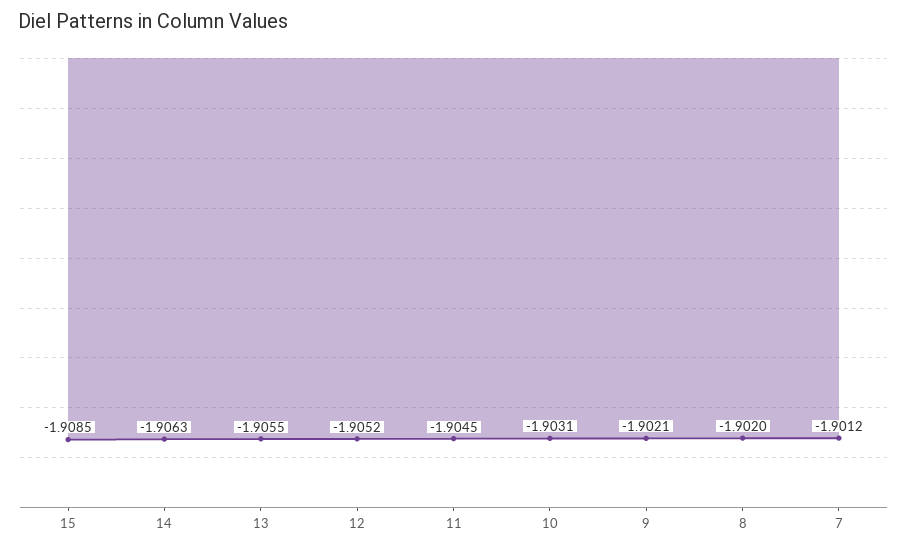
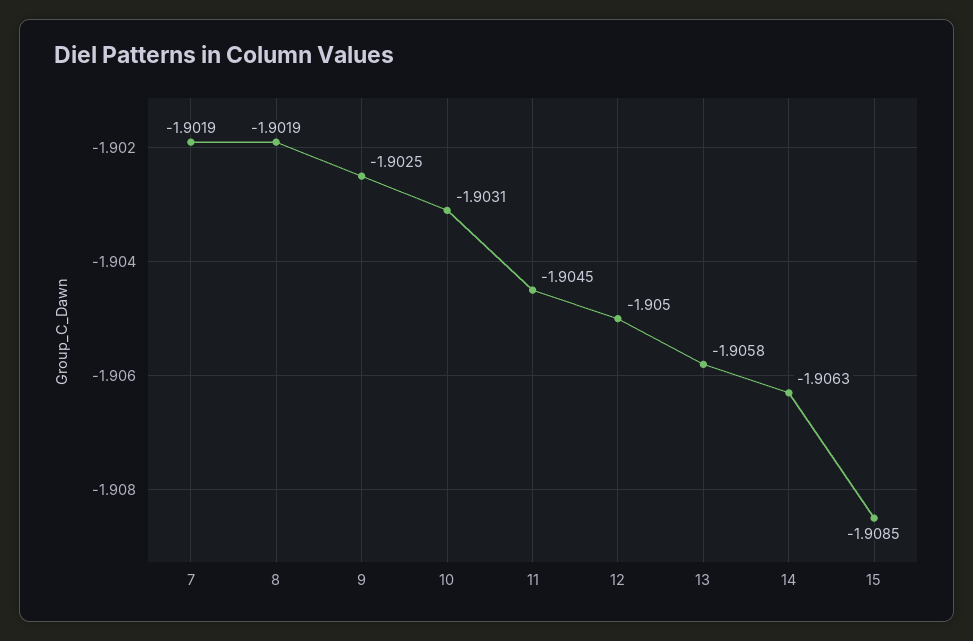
13: -1.9055 -> -1.9058
12: -1.9052 -> -1.905
9: -1.9021 -> -1.9025
8: -1.902 -> -1.9019
7: -1.9012 -> -1.9019

